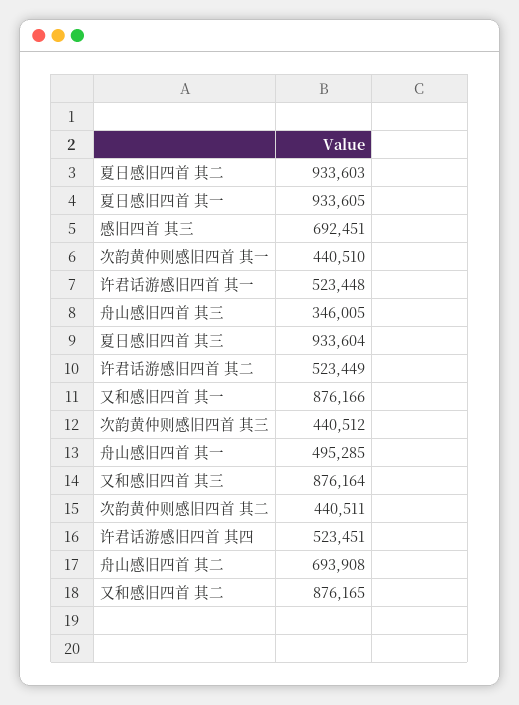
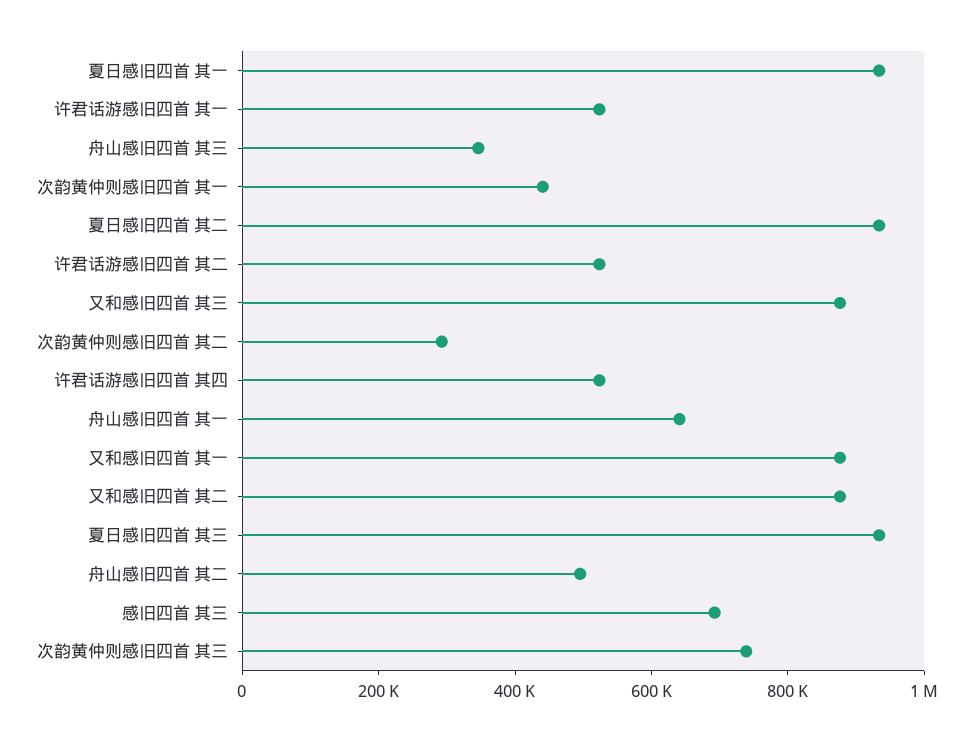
次韵黄仲则感旧四首 其三: 440512 -> 750000
舟山感旧四首 其一: 495285 -> 650000
次韵黄仲则感旧四首 其二: 440511 -> 300000
舟山感旧四首 其二: 693908 -> 500000

